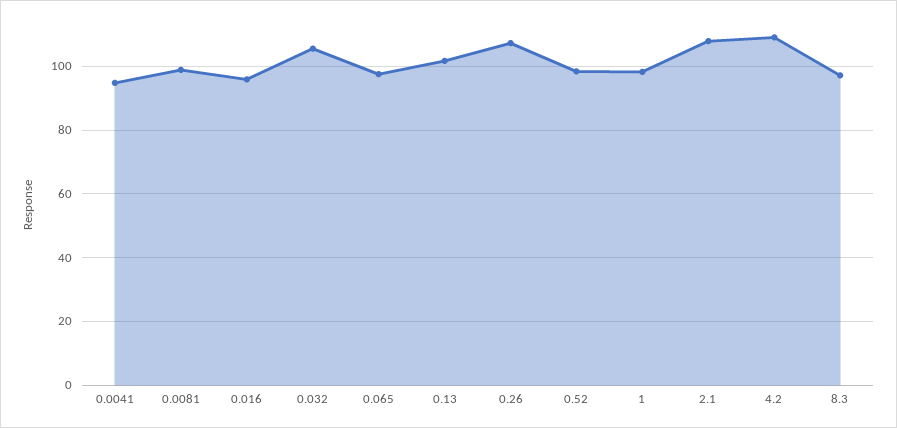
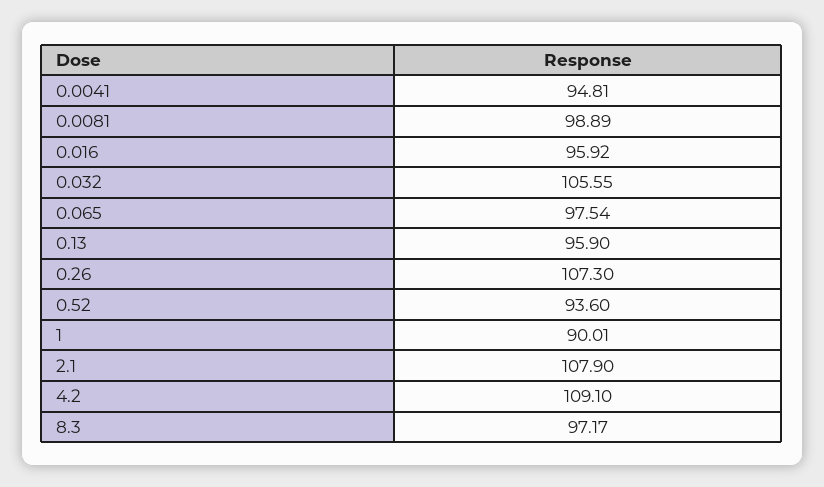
0.13: 102 -> 95.9
0.52: 98 -> 93.6
1: 98 -> 90.01

